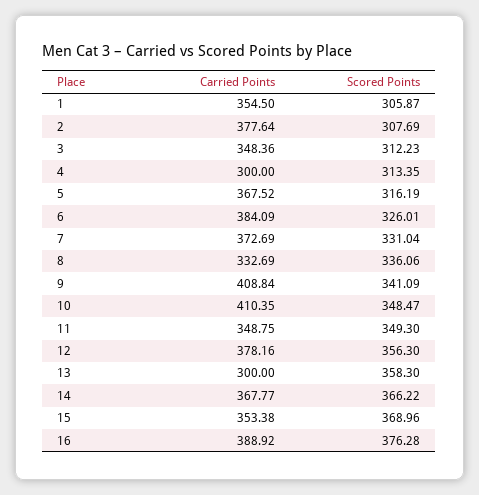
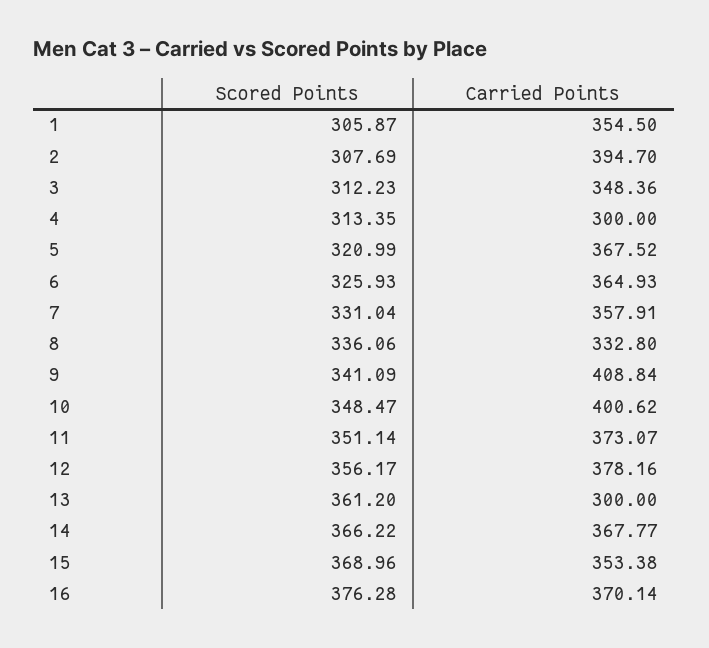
Carried Points, 2: 377.64 -> 394.7
Scored Points, 5: 316.19 -> 320.99
Carried Points, 6: 384.09 -> 364.93
Scored Points, 6: 326.01 -> 325.93
Carried Points, 7: 372.69 -> 357.91
Carried Points, 8: 332.69 -> 332.8
Carried Points, 10: 410.35 -> 400.62
Carried Points, 11: 348.75 -> 373.07
Scored Points, 11: 349.3 -> 351.14
Scored Points, 12: 356.3 -> 356.17
Scored Points, 13: 358.3 -> 361.2
Carried Points, 16: 388.92 -> 370.14

